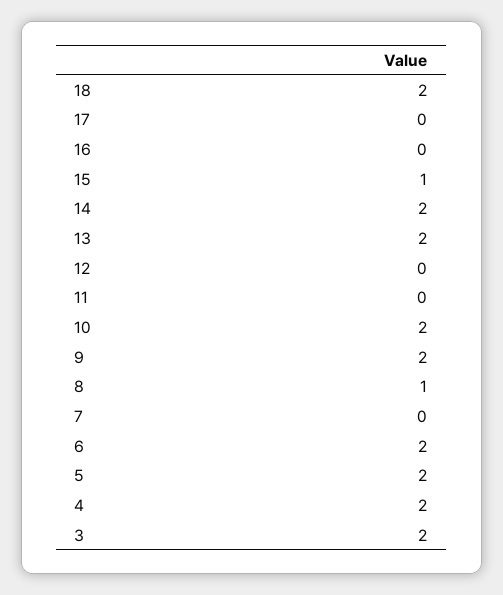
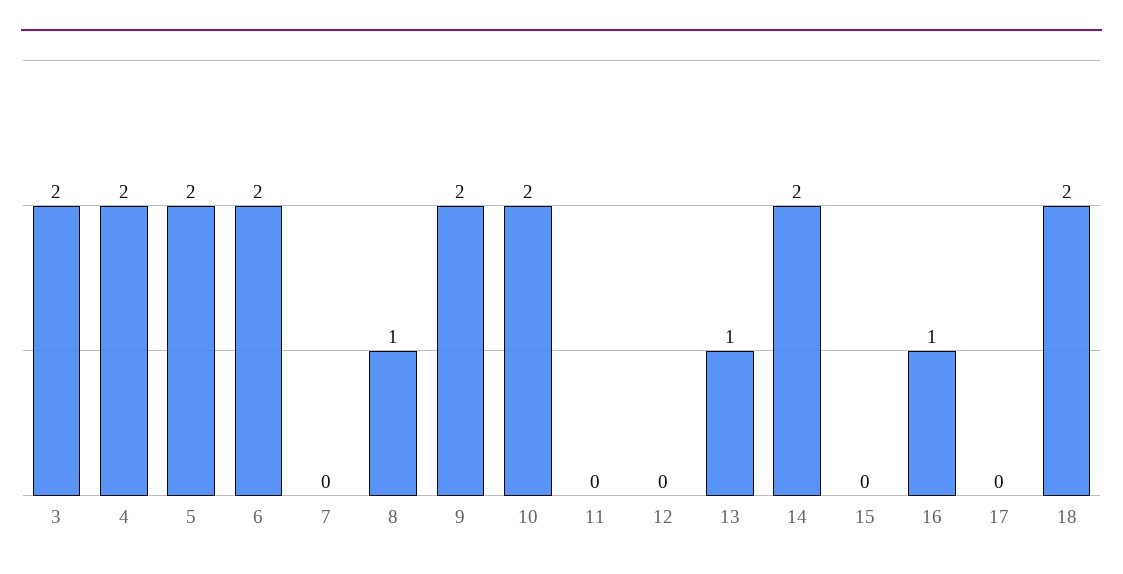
16: 0 -> 1
15: 1 -> 0
13: 2 -> 1

